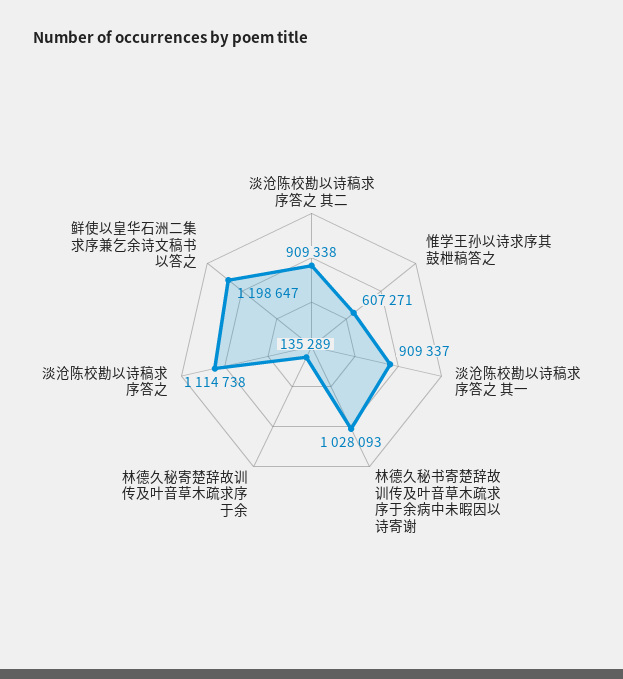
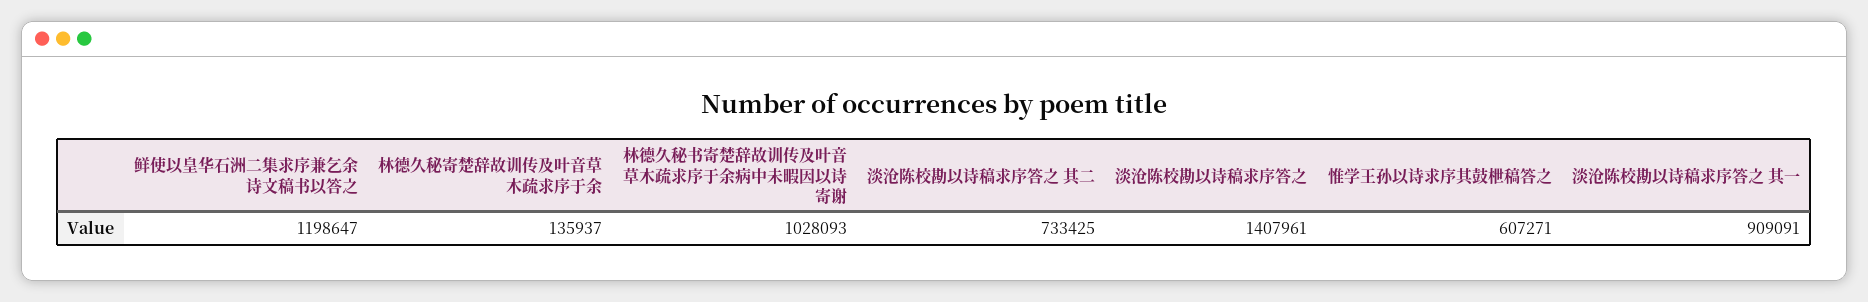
淡沧陈校勘以诗稿求序答之 其二: 909338 -> 733425
淡沧陈校勘以诗稿求序答之 其一: 909337 -> 909091
林德久秘寄楚辞故训传及叶音草木疏求序于余: 135289 -> 135937
淡沧陈校勘以诗稿求序答之: 1114738 -> 1407961

